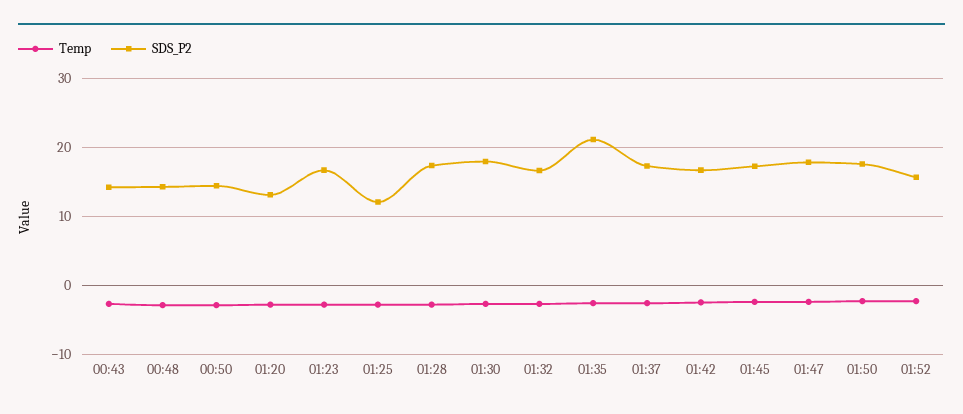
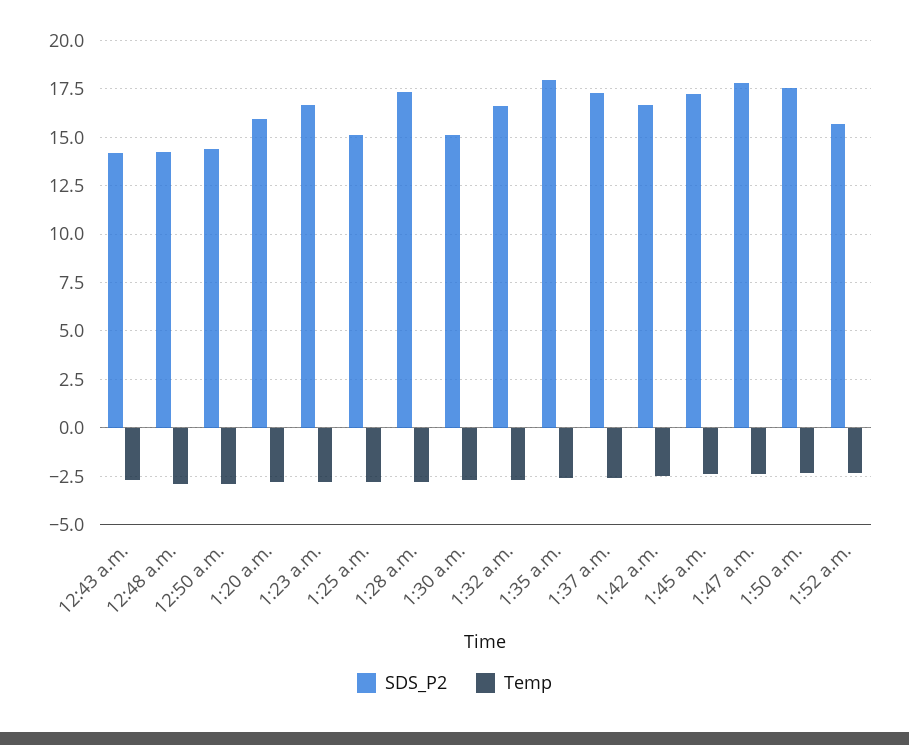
SDS_P2, 01:20: 13 -> 16
SDS_P2, 01:25: 12 -> 15
SDS_P2, 01:30: 18 -> 15
SDS_P2, 01:35: 21 -> 18

